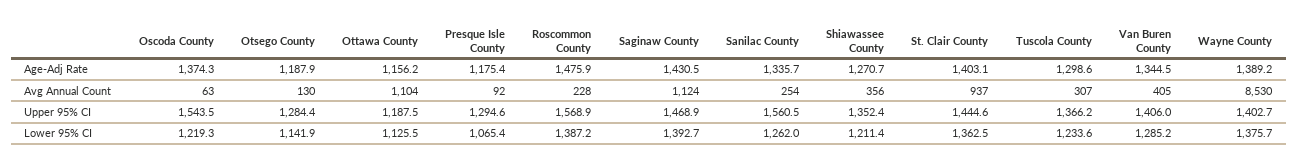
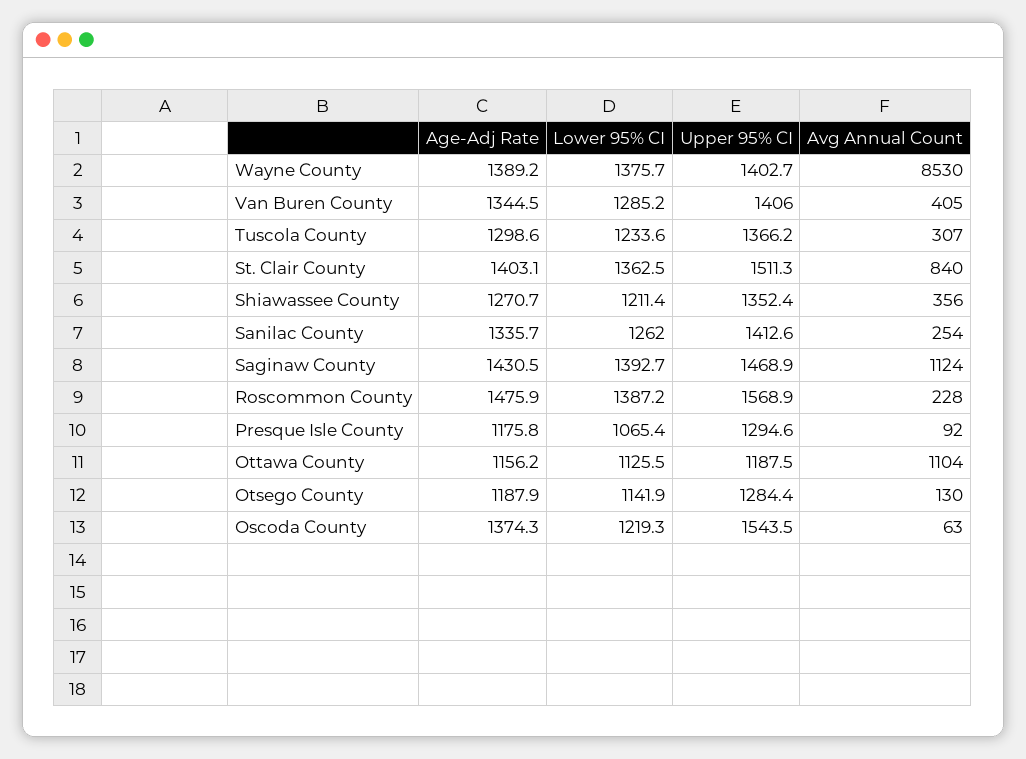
Presque Isle County, Age-Adj Rate: 1175.4 -> 1175.8
St. Clair County, Avg Annual Count: 937 -> 840
Sanilac County, Upper 95% CI: 1560.5 -> 1412.6
St. Clair County, Upper 95% CI: 1444.6 -> 1511.3

